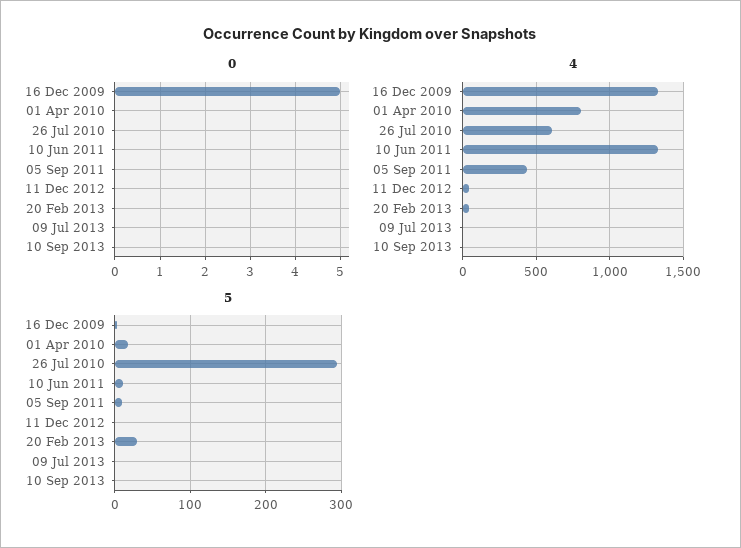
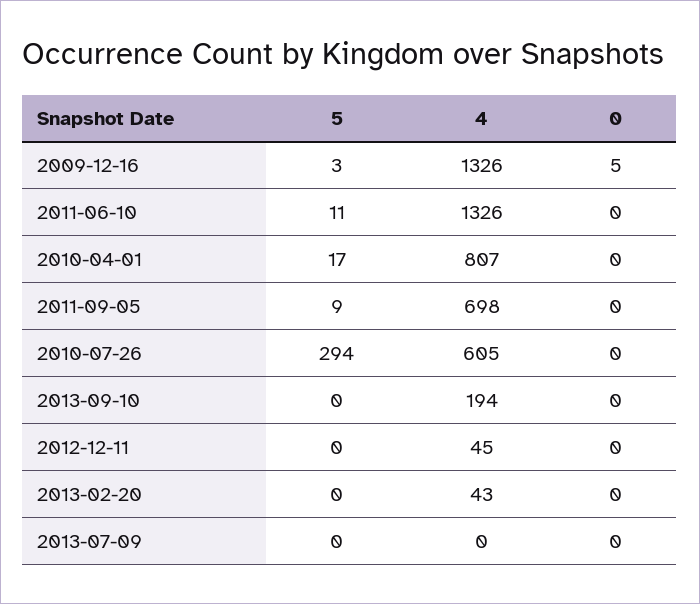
4, 05 Sep 2011: 450 -> 698
4, 10 Sep 2013: 0 -> 194
5, 20 Feb 2013: 30 -> 0

